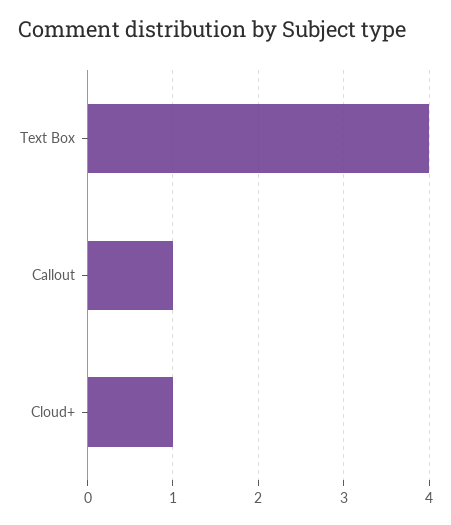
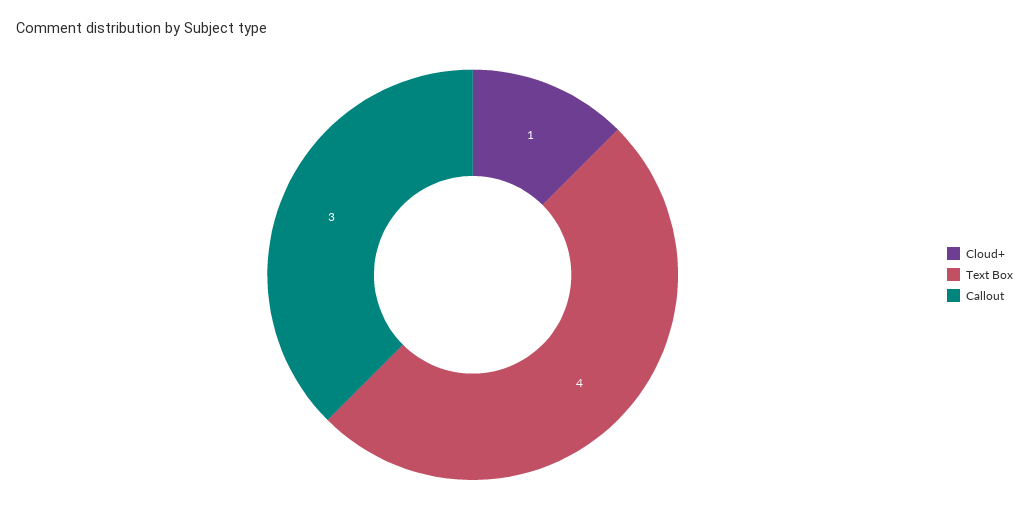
Callout: 1 -> 3

